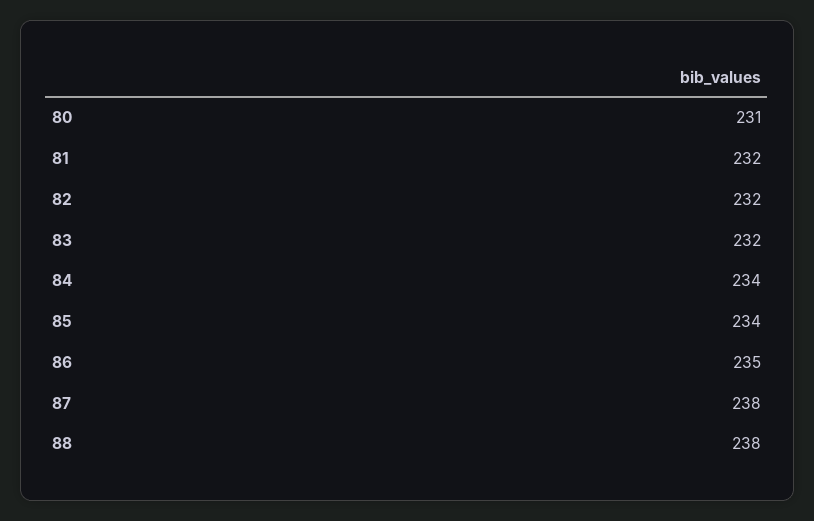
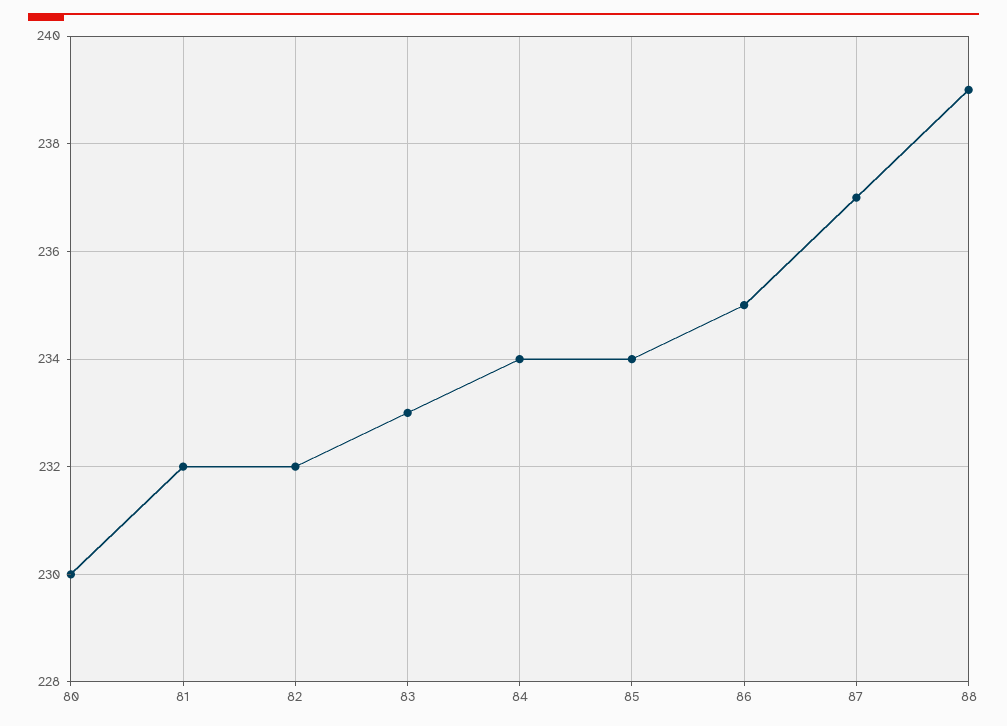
80: 231 -> 230
83: 232 -> 233
87: 238 -> 237
88: 238 -> 239

